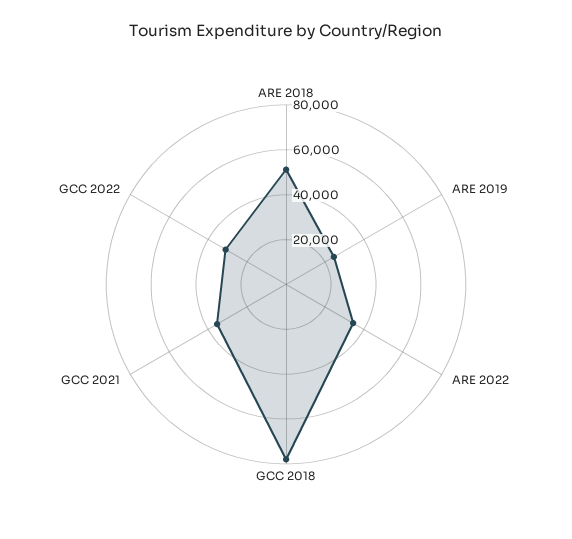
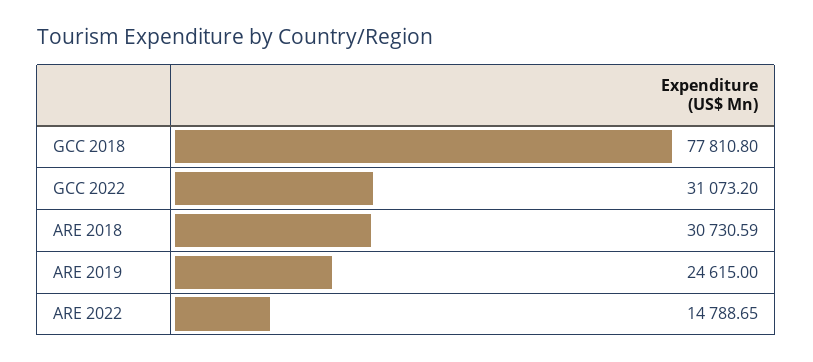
ARE 2018: 50000 -> 30730.59
ARE 2022: 35000 -> 14788.65
GCC 2021: 35000 -> none

